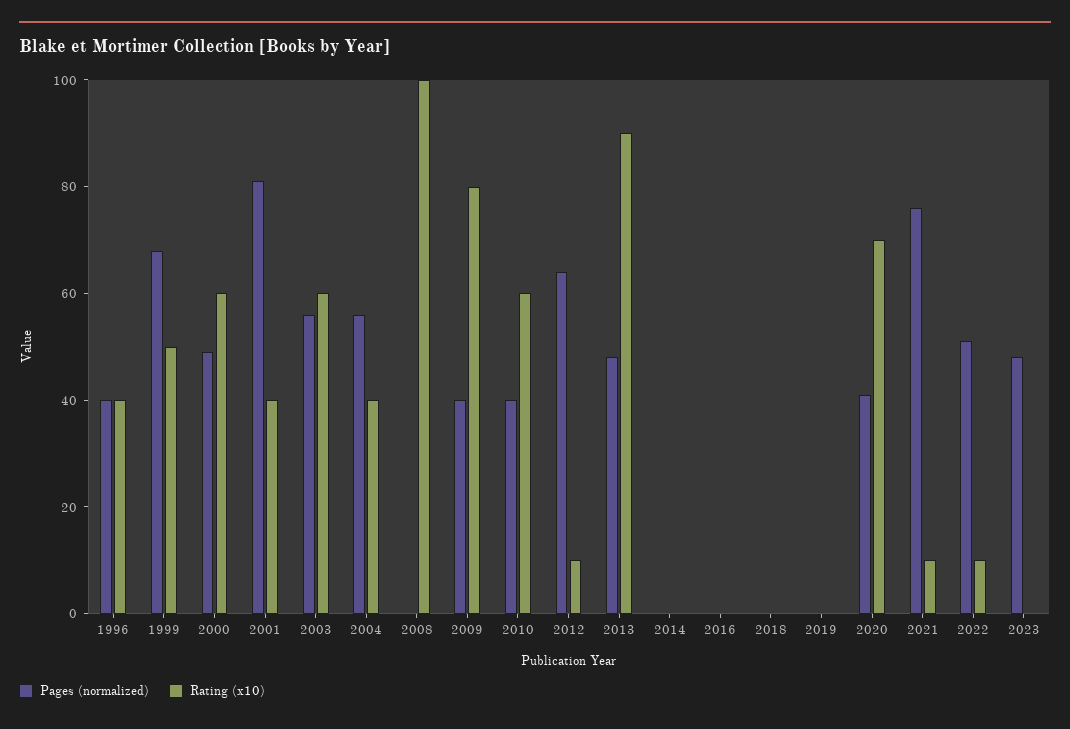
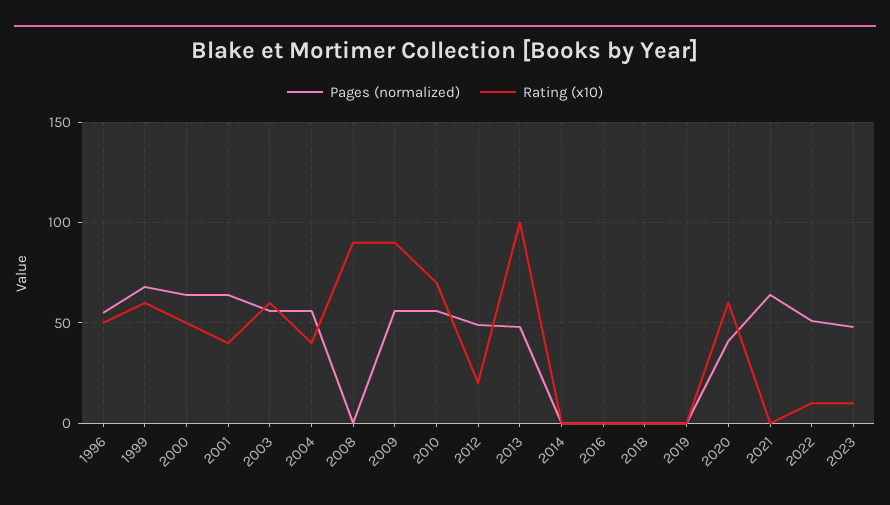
Pages (normalized), 1996: 40 -> 55
Rating (x10), 1996: 40 -> 50
Rating (x10), 1999: 50 -> 60
Pages (normalized), 2000: 50 -> 65
Rating (x10), 2000: 60 -> 50
Pages (normalized), 2001: 80 -> 65
Rating (x10), 2008: 100 -> 90
Pages (normalized), 2009: 40 -> 55
Rating (x10), 2009: 80 -> 90
Pages (normalized), 2010: 40 -> 55
Rating (x10), 2010: 60 -> 70
Pages (normalized), 2012: 65 -> 50
Rating (x10), 2012: 10 -> 20
Rating (x10), 2013: 90 -> 100
Rating (x10), 2020: 70 -> 60
Pages (normalized), 2021: 75 -> 65
Rating (x10), 2021: 10 -> 0
Rating (x10), 2023: 0 -> 10

